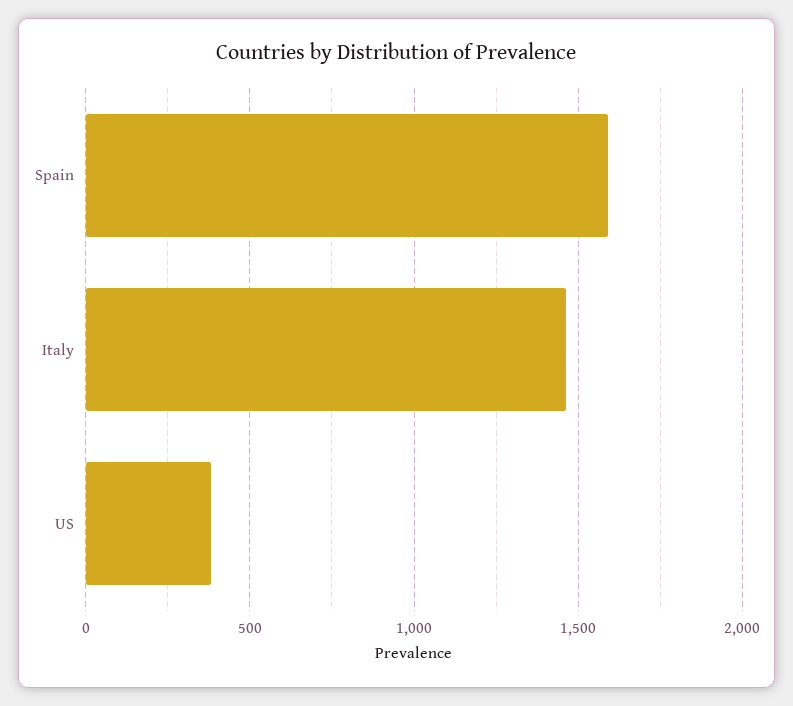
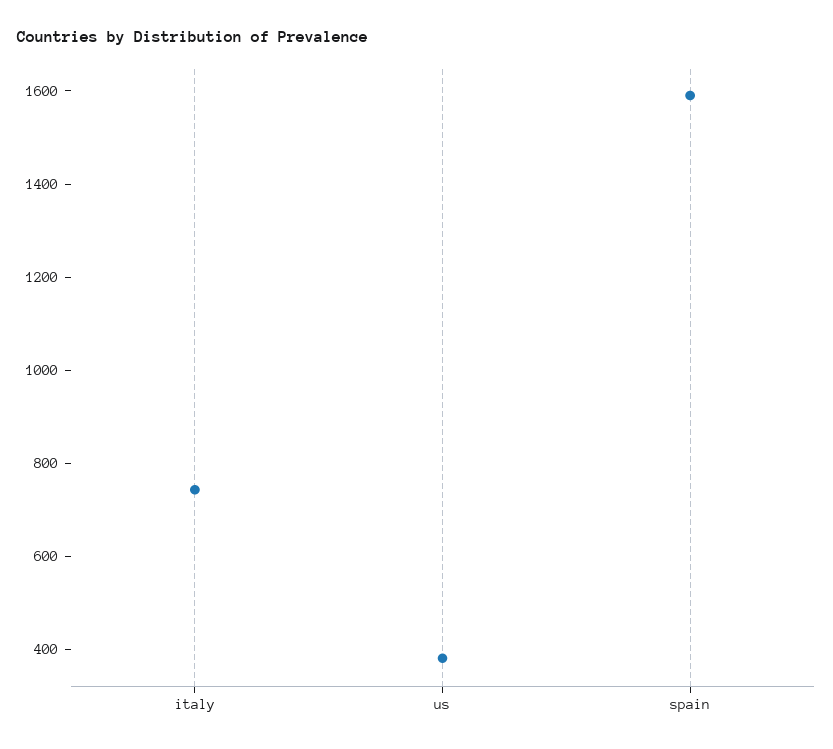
Italy: 1450 -> 750

